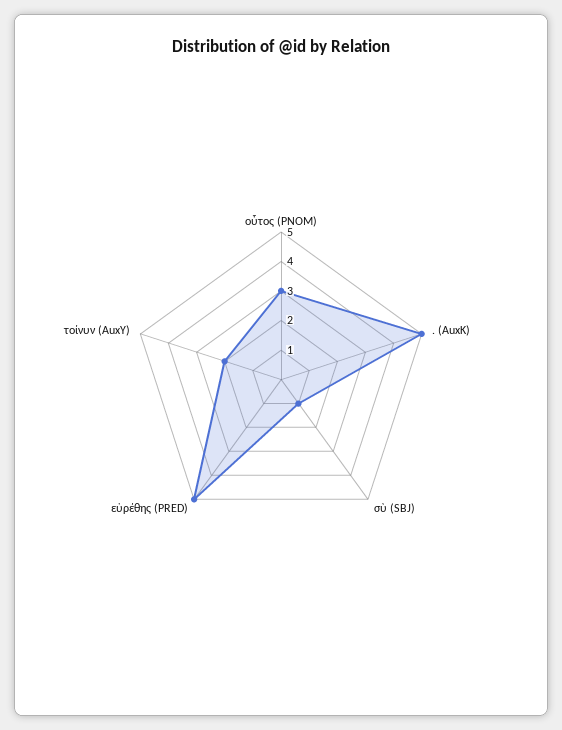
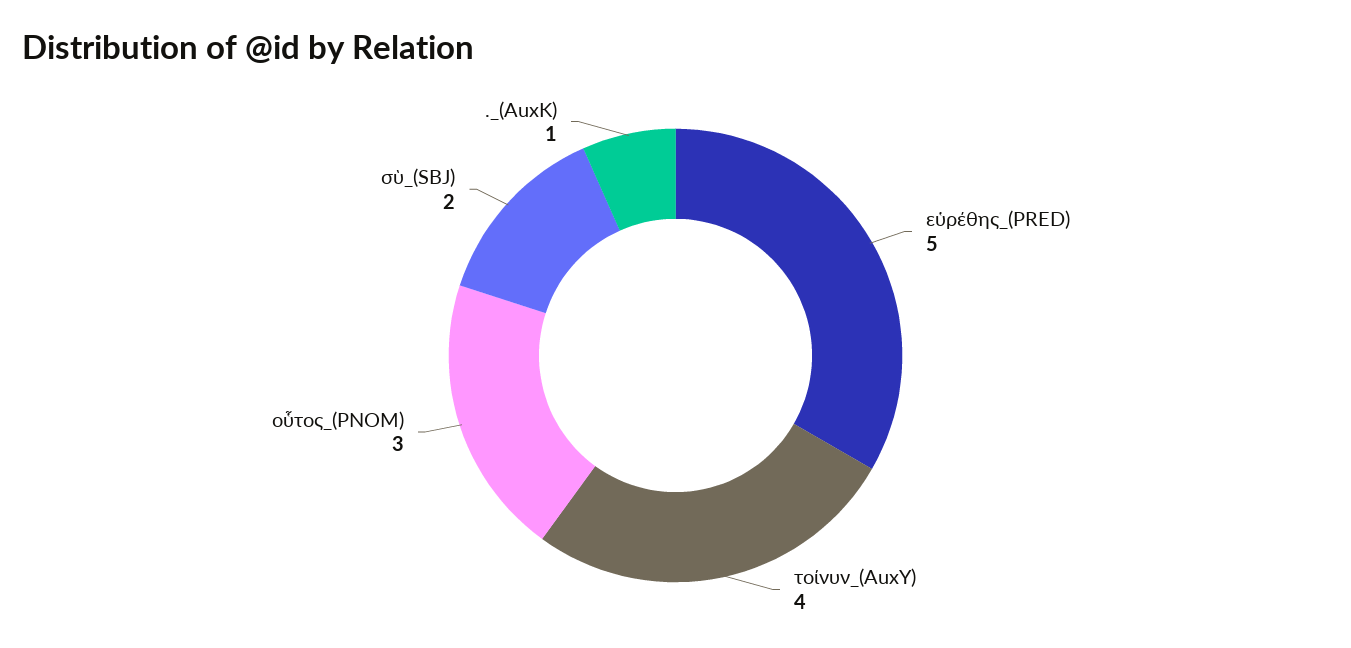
. (AuxK): 5 -> 1
σὺ (SBJ): 1 -> 2
τοίνυν (AuxY): 2 -> 4

